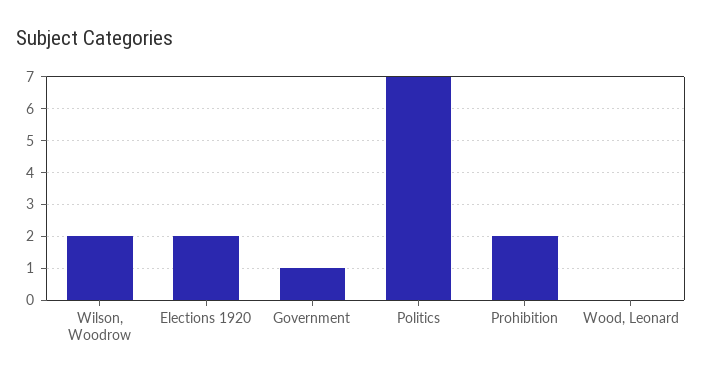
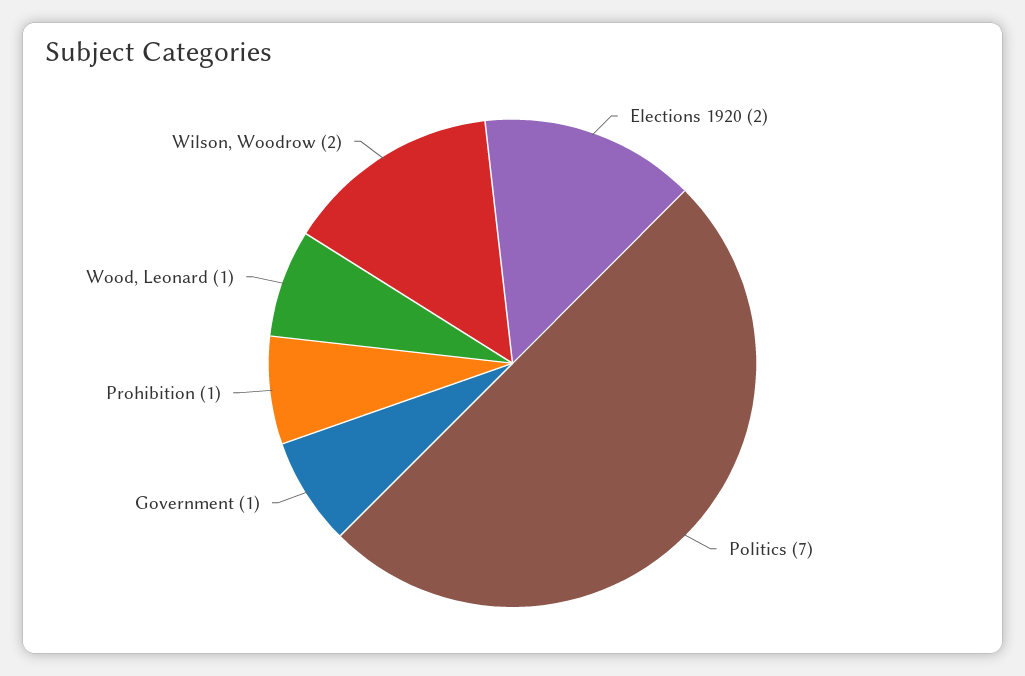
Prohibition: 2 -> 1
Wood, Leonard: 0 -> 1

